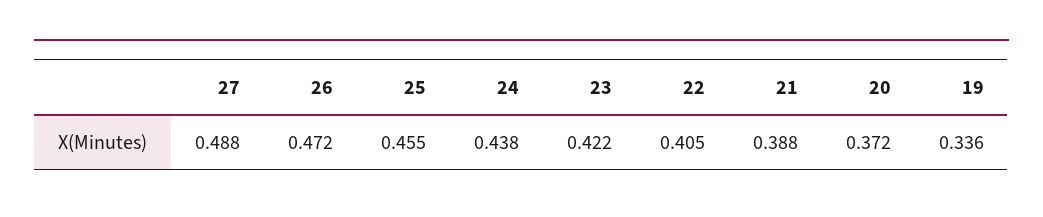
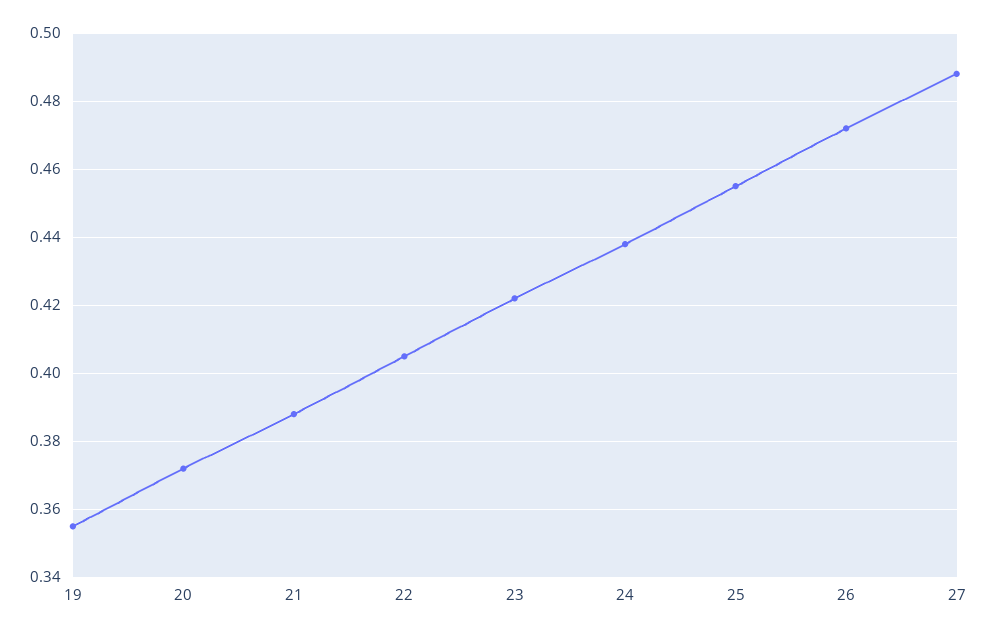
19: 0.336 -> 0.355

